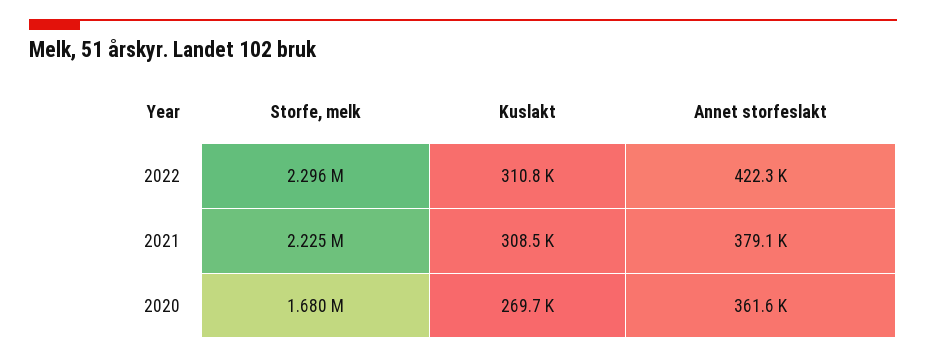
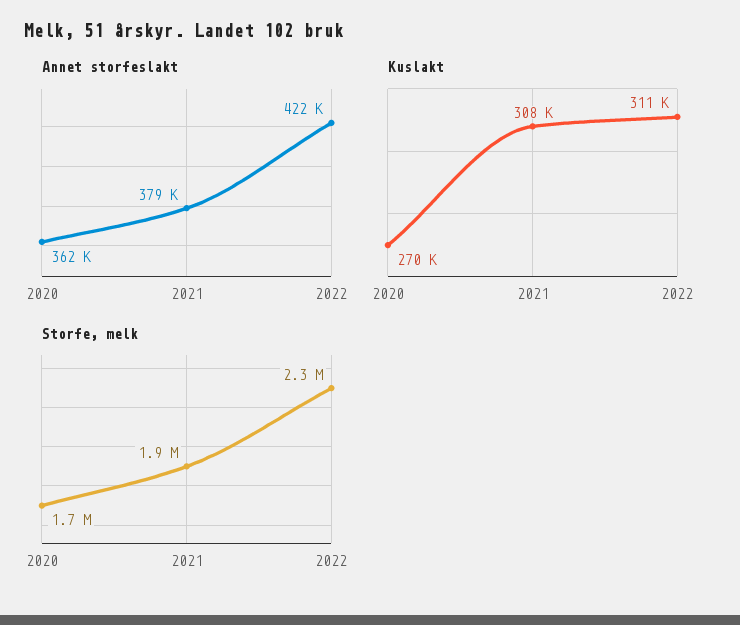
Storfe, melk, 2021: 2225000 -> 1900000

